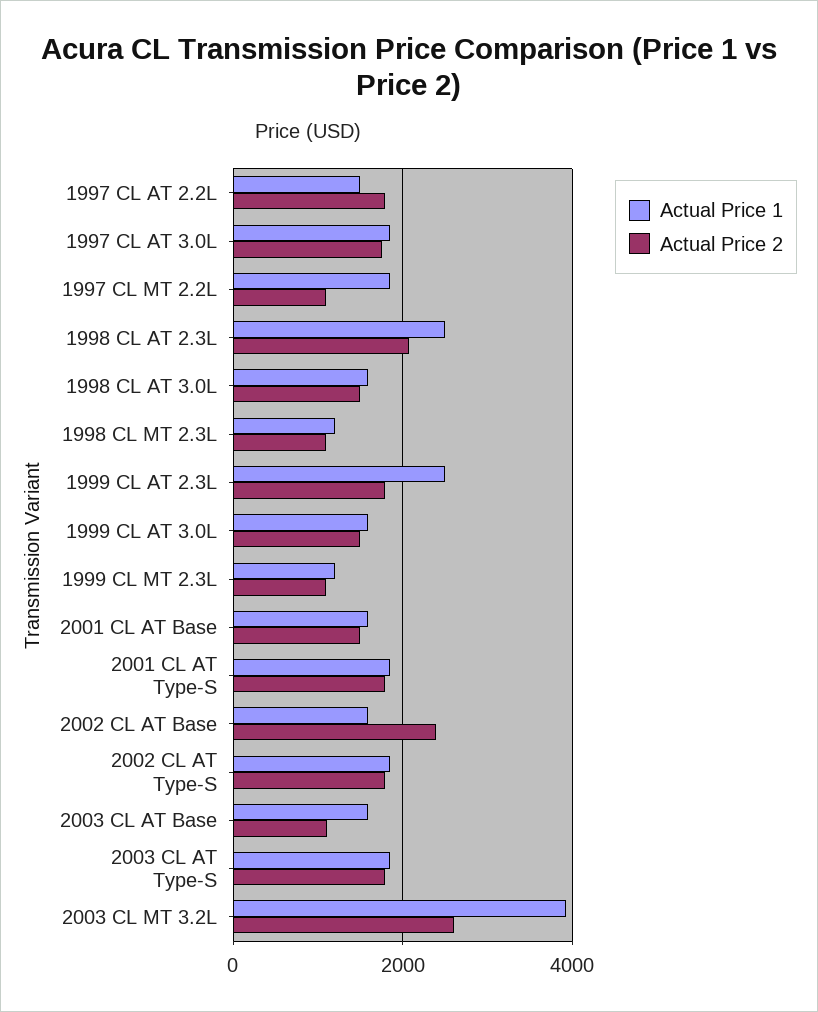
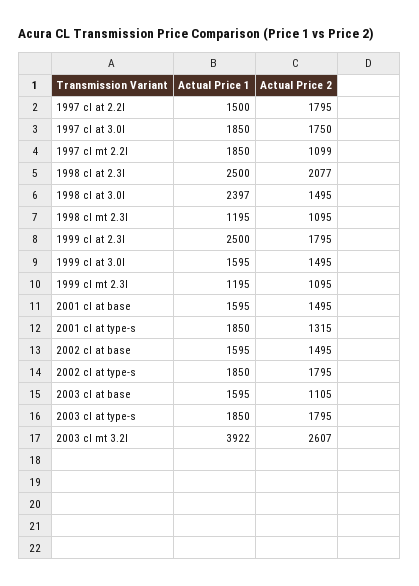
Actual Price 1, 1998 CL AT 3.0L: 1600 -> 2397
Actual Price 2, 2001 CL AT Type-S: 1800 -> 1315
Actual Price 2, 2002 CL AT Base: 2400 -> 1495

